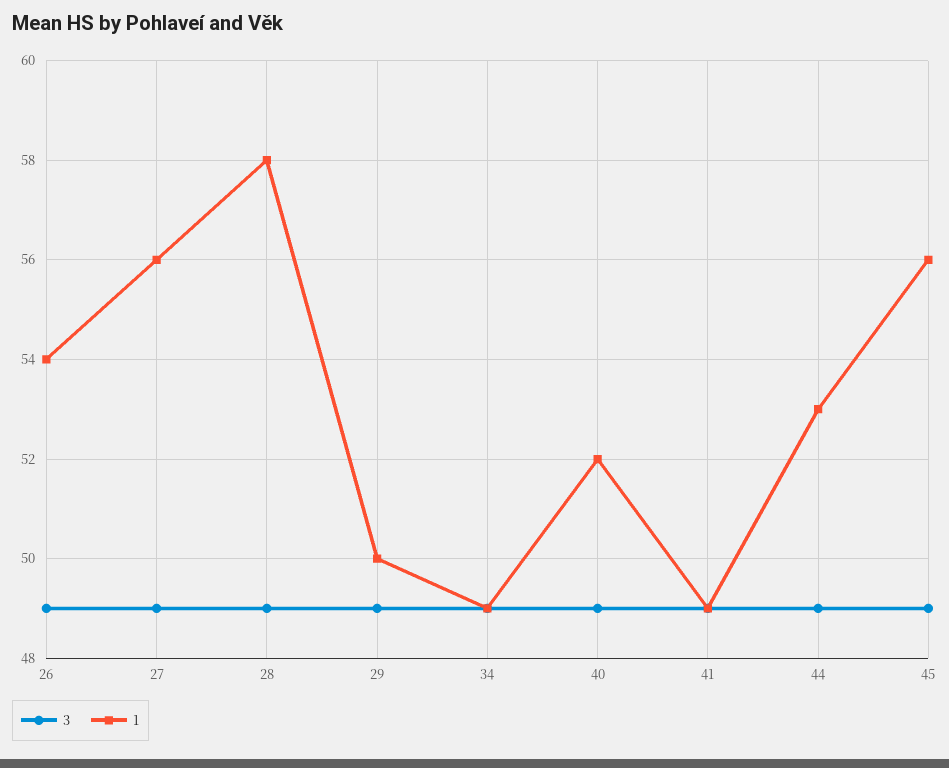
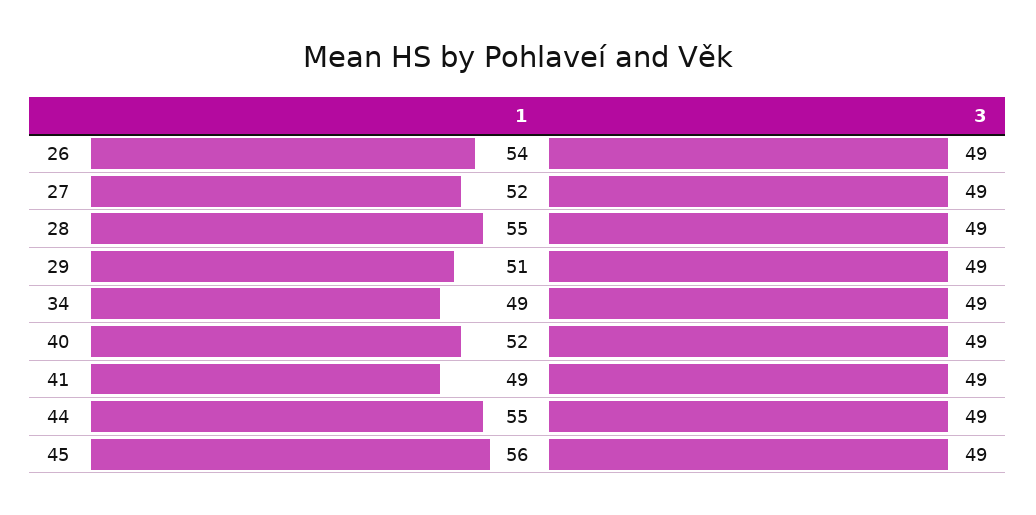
1, 27: 56 -> 52
1, 28: 58 -> 55
1, 29: 50 -> 51
1, 44: 53 -> 55

